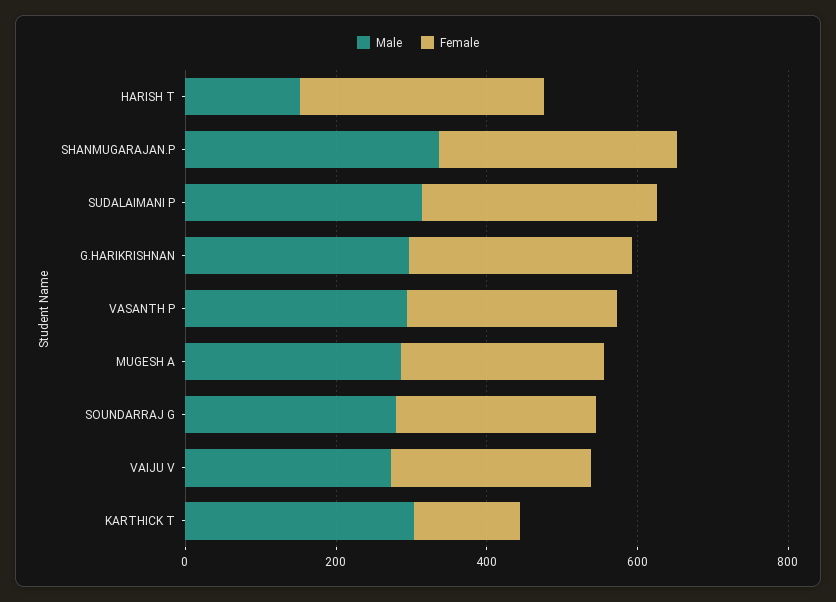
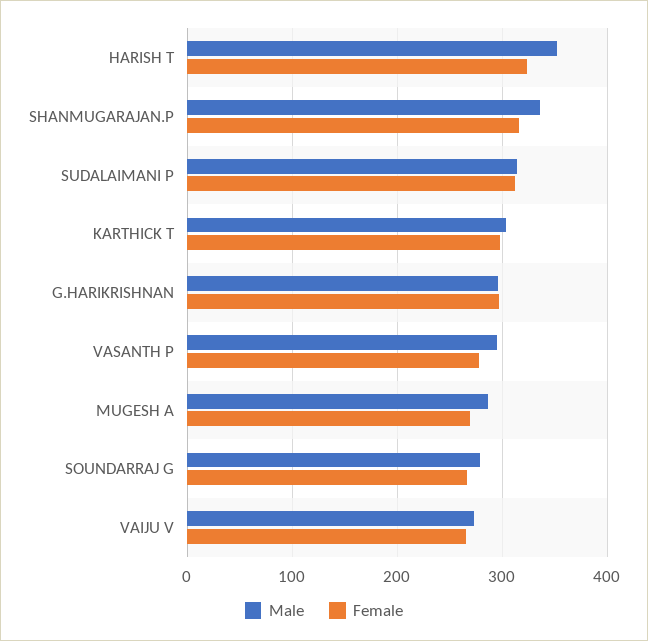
Male, HARISH T: 150 -> 350
Female, KARTHICK T: 150 -> 300

